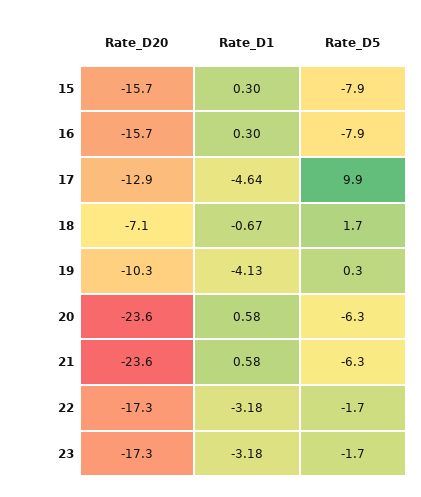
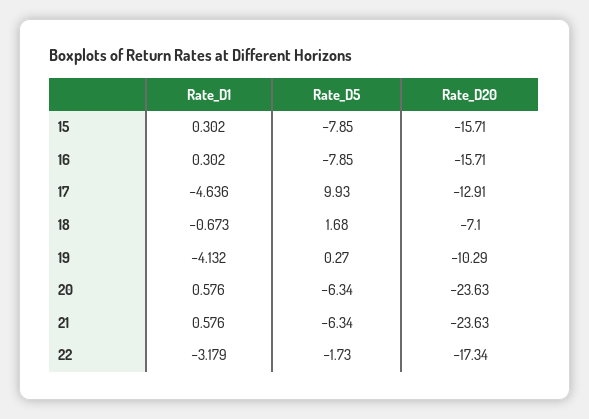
Rate_D20, 23: -17.3 -> none
Rate_D1, 23: -3.18 -> none
Rate_D5, 23: -1.7 -> none

